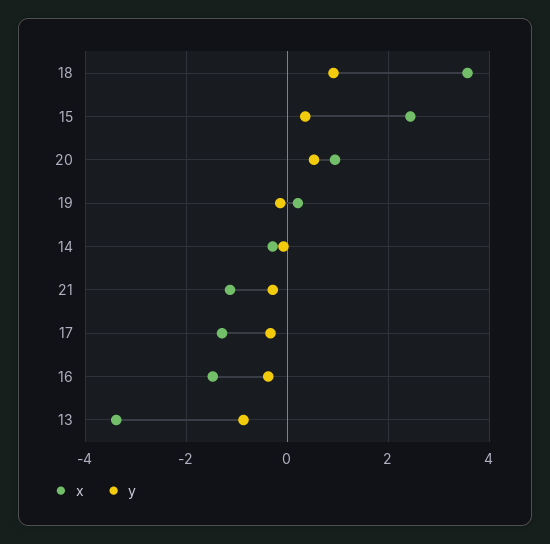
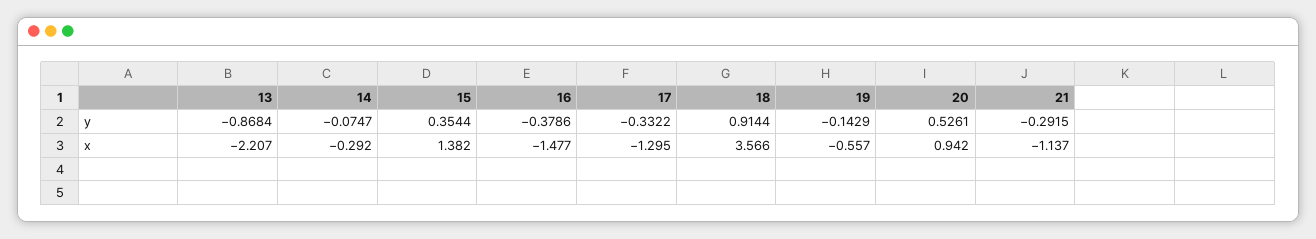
x, 15: 2.4 -> 1.382
x, 19: 0.2 -> -0.557
x, 13: -3.4 -> -2.207

